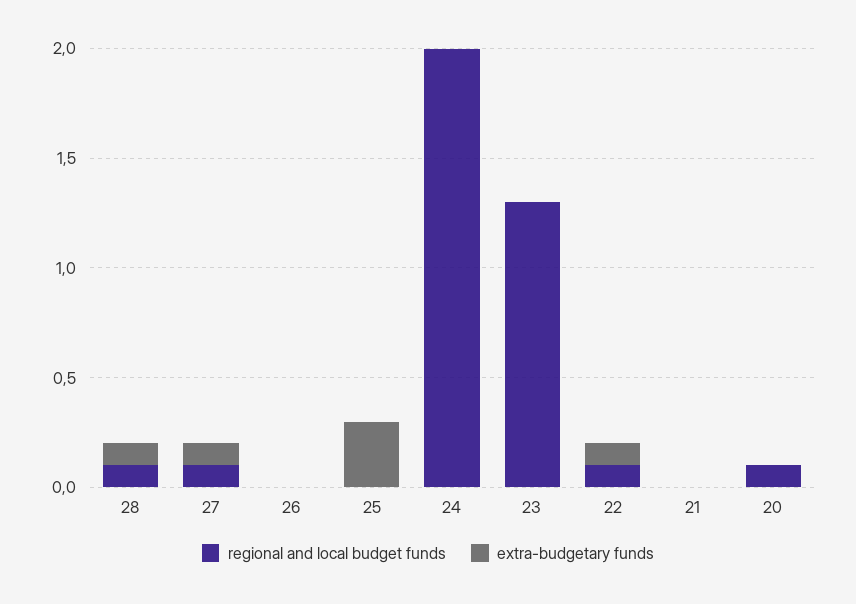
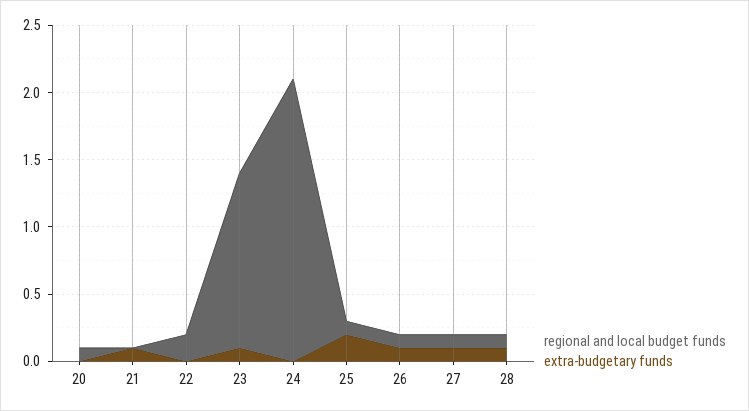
regional and local budget funds, 26: 0 -> 0.1
extra-budgetary funds, 26: 0 -> 0.1
regional and local budget funds, 25: 0 -> 0.1
extra-budgetary funds, 25: 0.3 -> 0.2
regional and local budget funds, 24: 2 -> 2.1
extra-budgetary funds, 23: 0 -> 0.1
regional and local budget funds, 22: 0.1 -> 0.2
extra-budgetary funds, 22: 0.1 -> 0
extra-budgetary funds, 21: 0 -> 0.1

